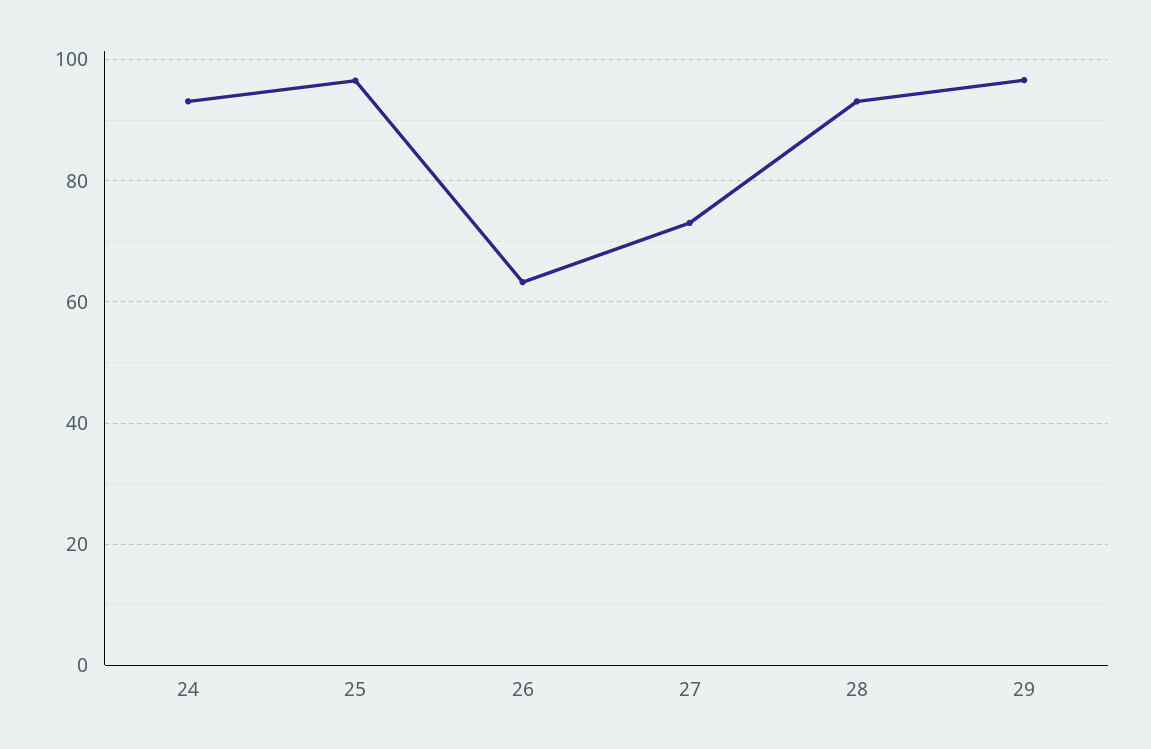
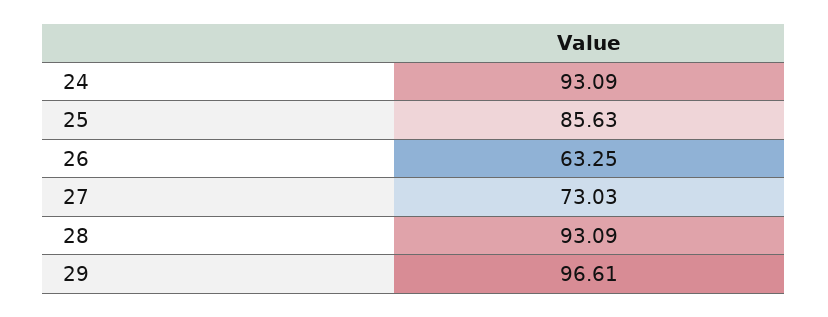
25: 96 -> 85.63

